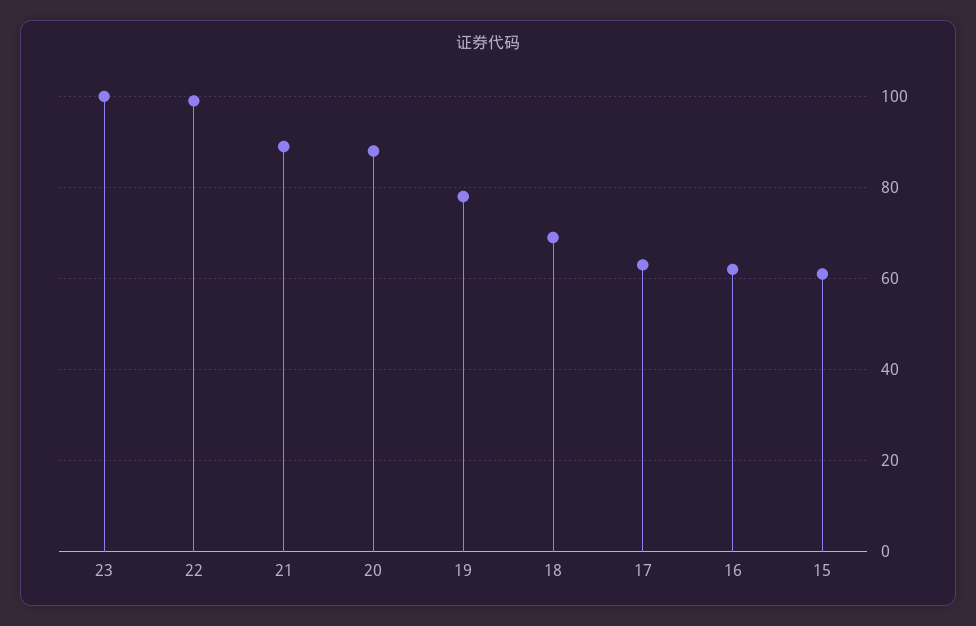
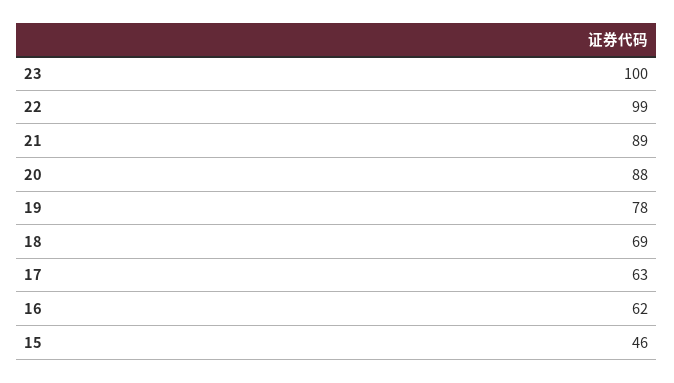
15: 60 -> 46

